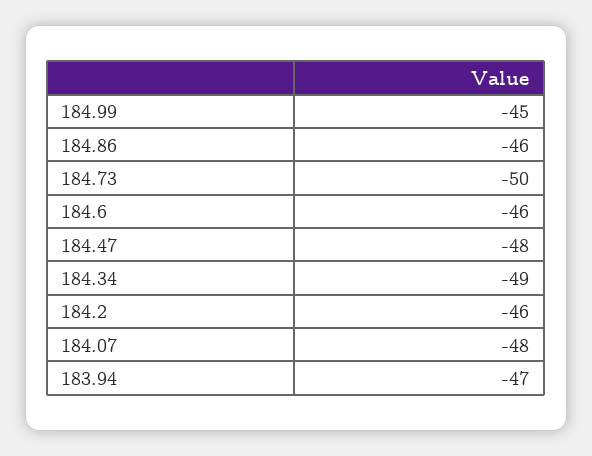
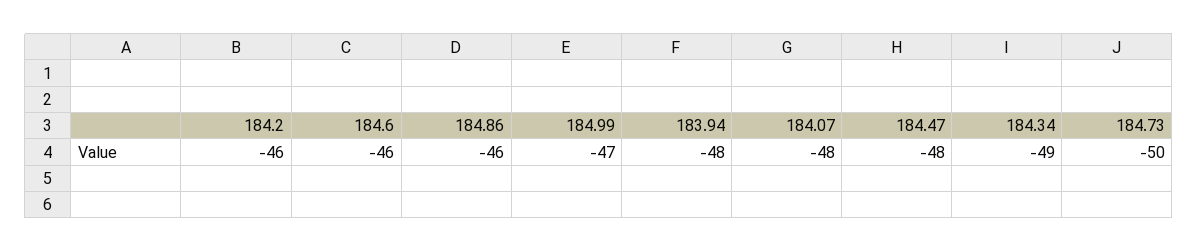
184.99: -45 -> -47
183.94: -47 -> -48

